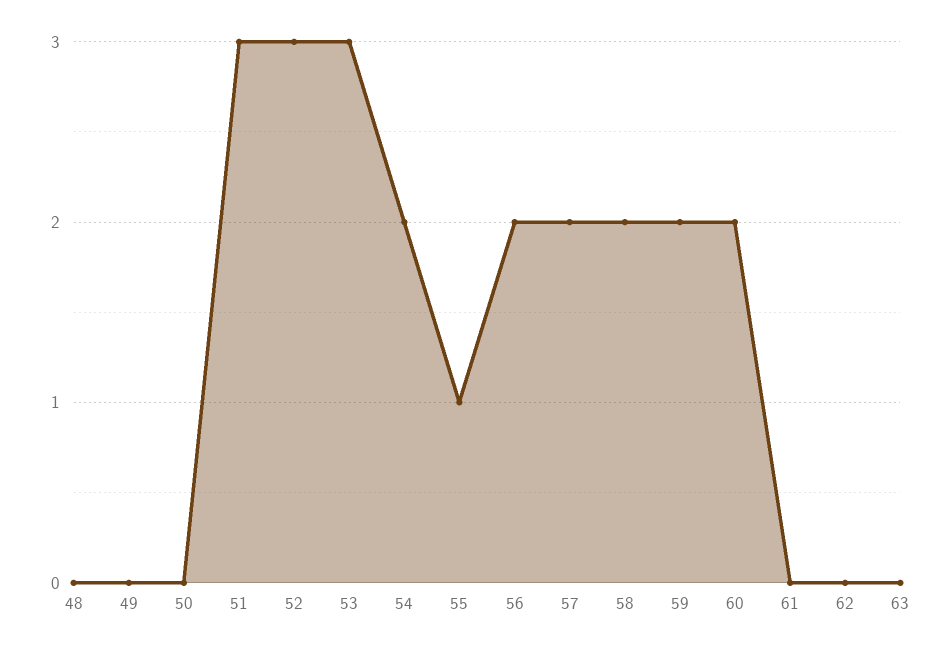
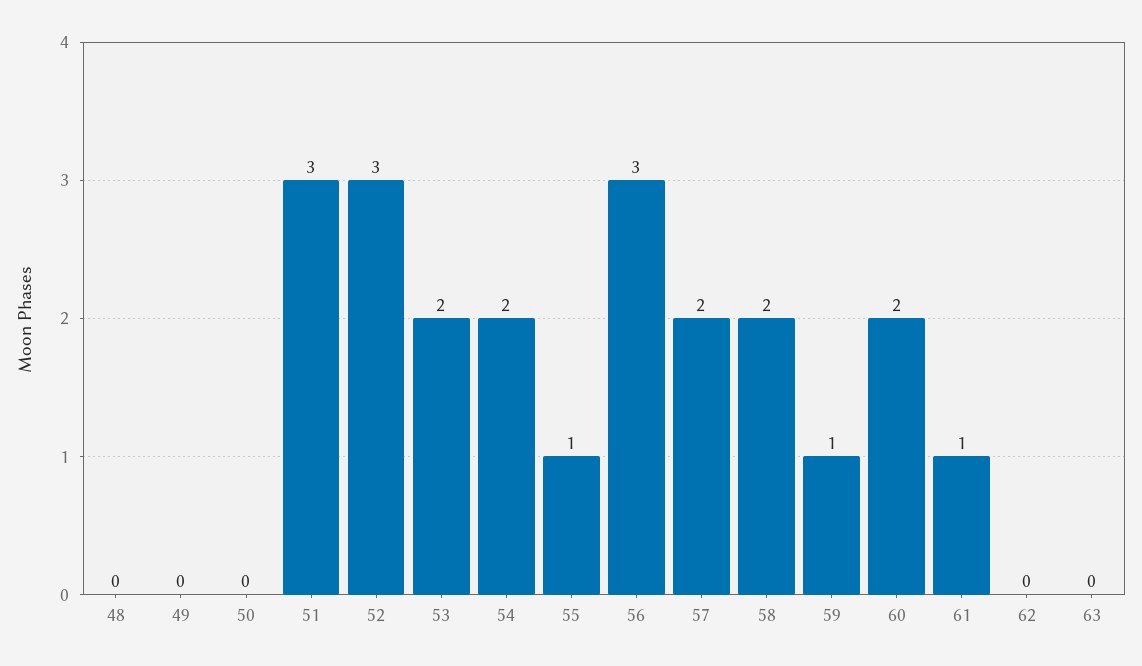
53: 3 -> 2
56: 2 -> 3
59: 2 -> 1
61: 0 -> 1

